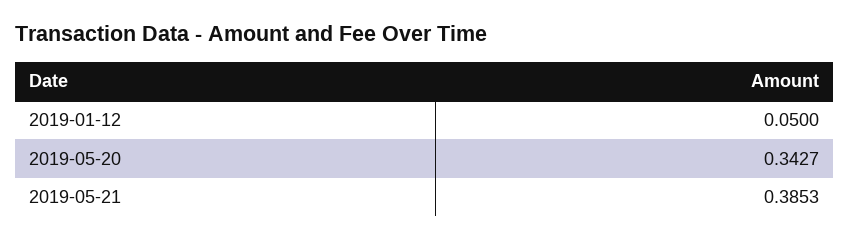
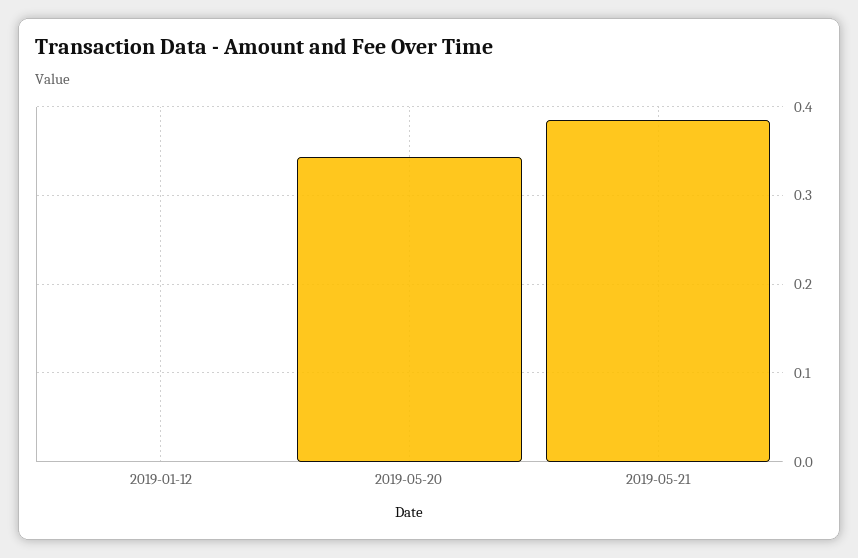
2019-01-12: 0.05 -> 0

